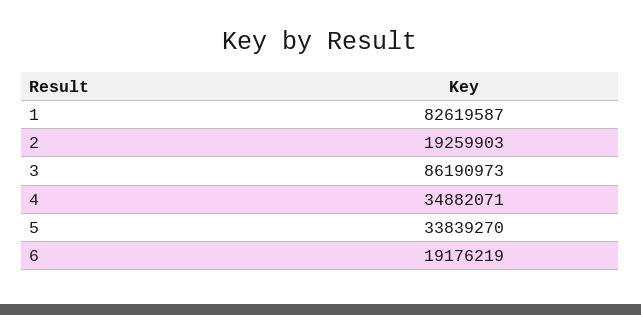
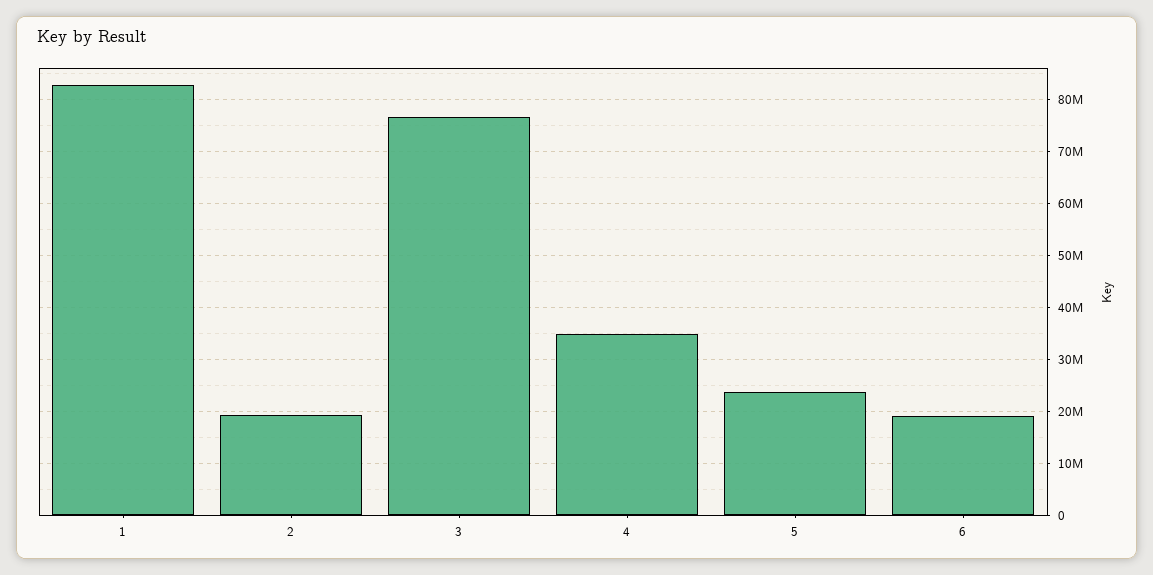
3: 86190973 -> 76000000
5: 33839270 -> 24000000

